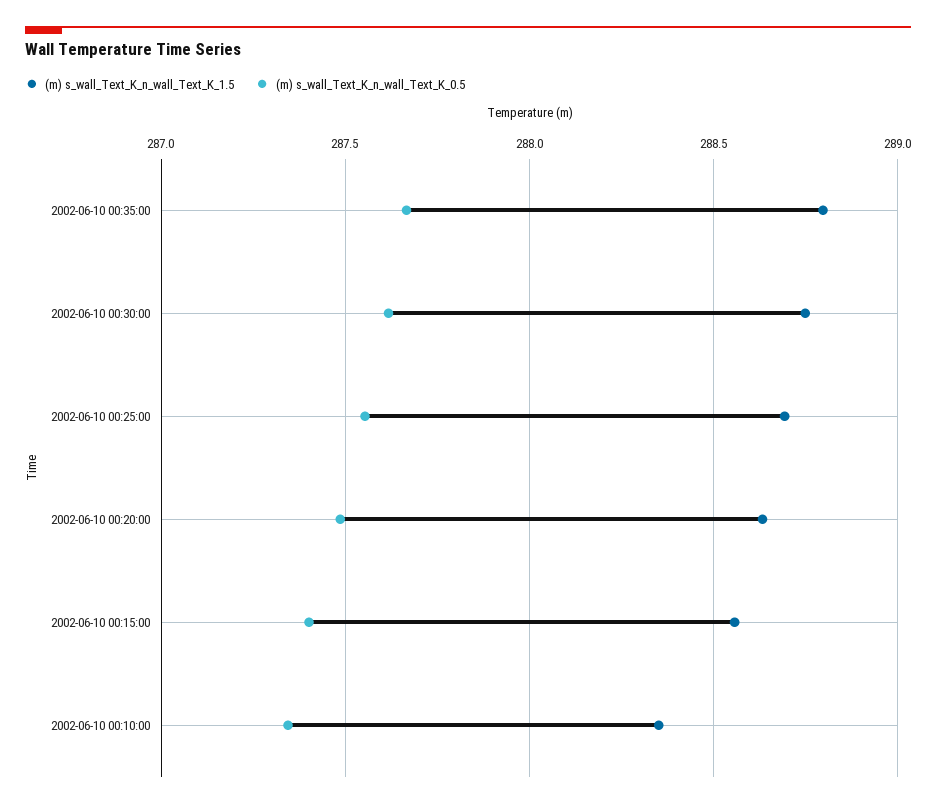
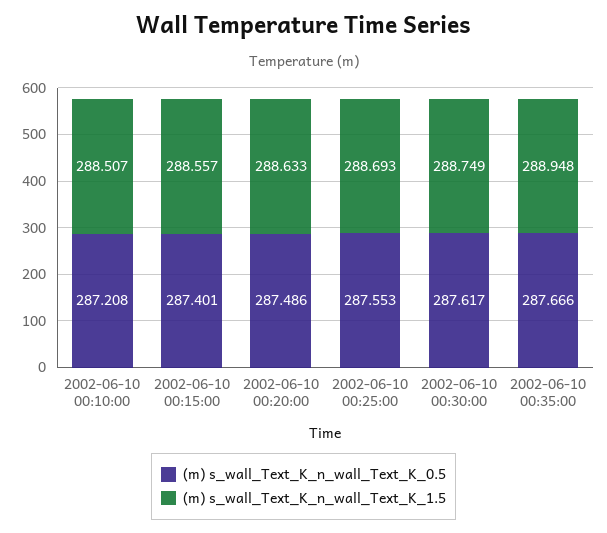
(m) s_wall_Text_K_n_wall_Text_K_1.5, 2002-06-10 00:35:00: 288.8 -> 288.948
(m) s_wall_Text_K_n_wall_Text_K_1.5, 2002-06-10 00:10:00: 288.35 -> 288.507
(m) s_wall_Text_K_n_wall_Text_K_0.5, 2002-06-10 00:10:00: 287.35 -> 287.208

